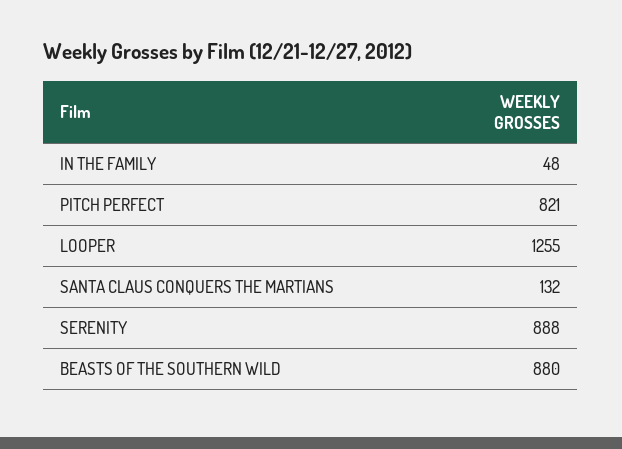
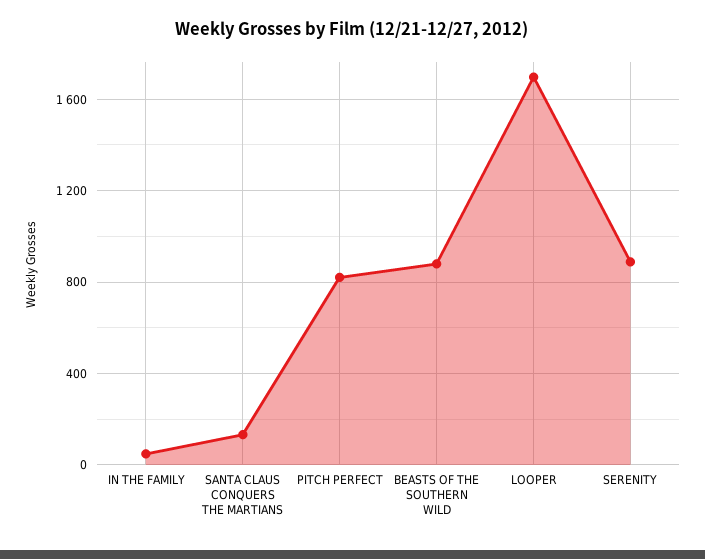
LOOPER: 1255 -> 1700

